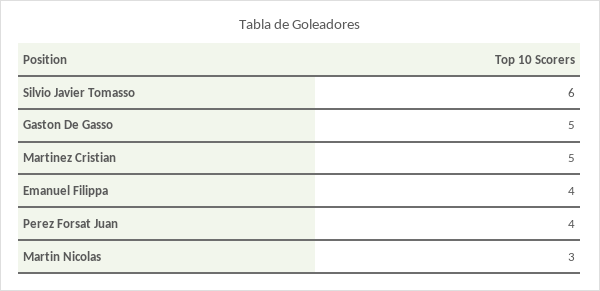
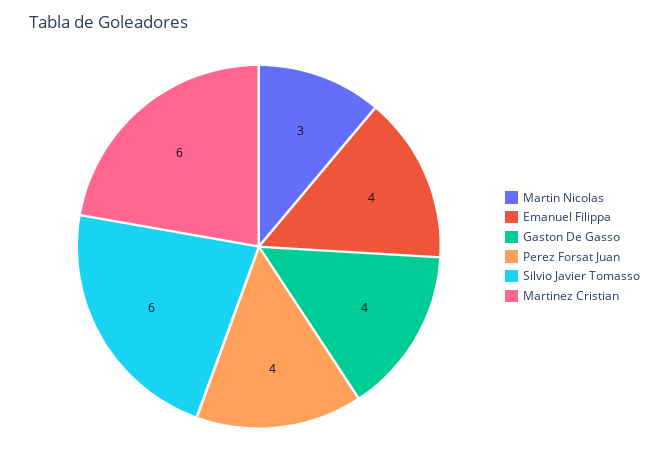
Gaston De Gasso: 5 -> 4
Martinez Cristian: 5 -> 6

